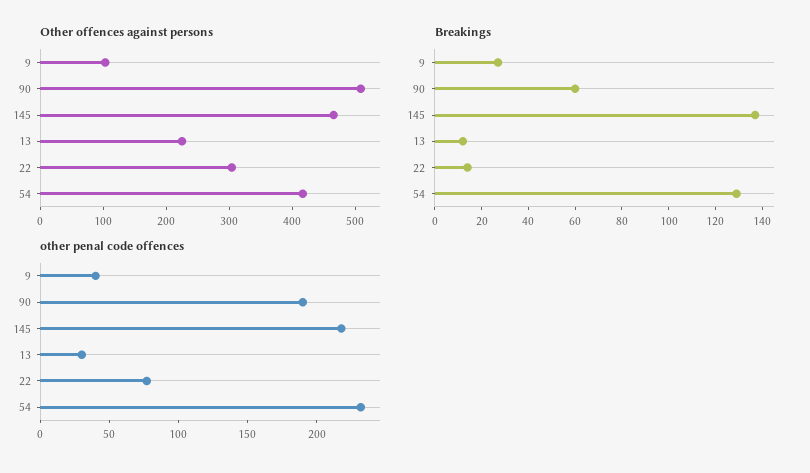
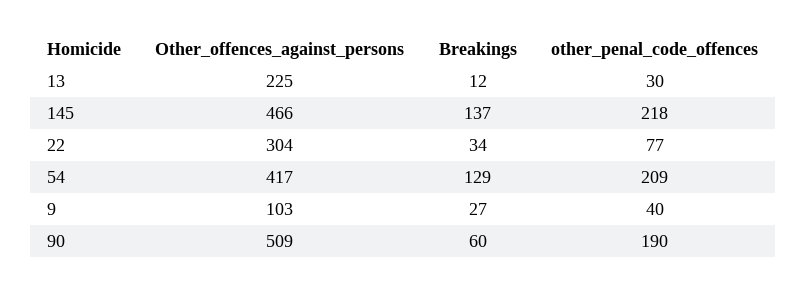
Breakings, 22: 15 -> 34
other penal code offences, 54: 230 -> 209

